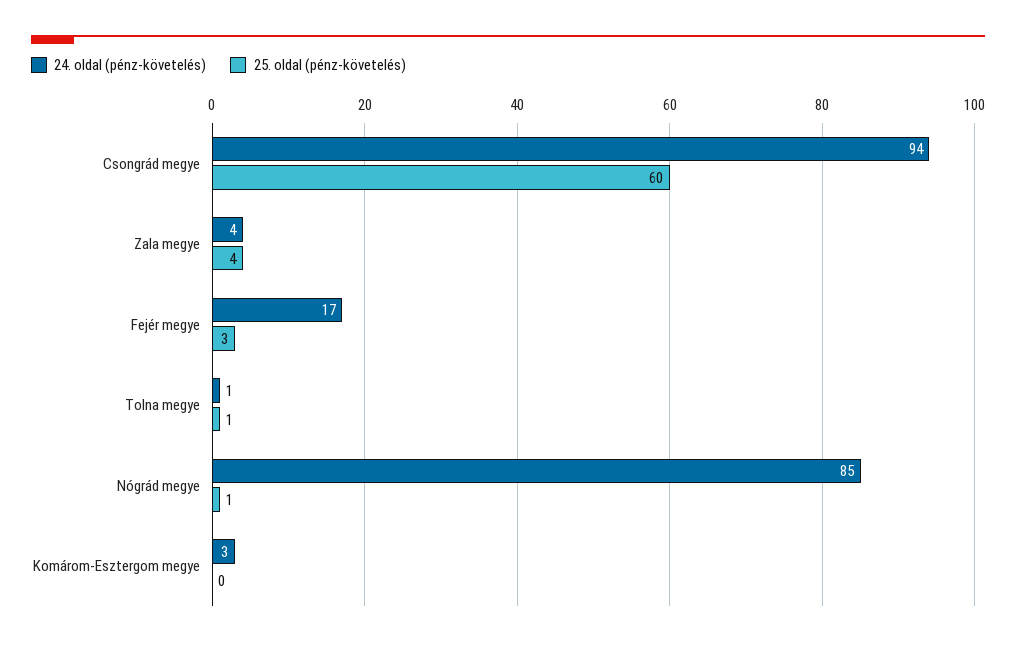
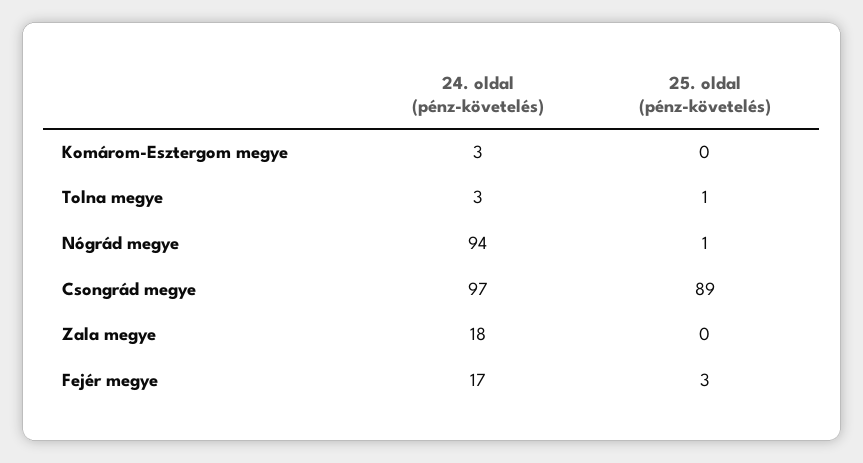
24. oldal (pénz-követelés), Csongrád megye: 94 -> 97
25. oldal (pénz-követelés), Csongrád megye: 60 -> 89
24. oldal (pénz-követelés), Zala megye: 4 -> 18
25. oldal (pénz-követelés), Zala megye: 4 -> 0
24. oldal (pénz-követelés), Tolna megye: 1 -> 3
24. oldal (pénz-követelés), Nógrád megye: 85 -> 94

